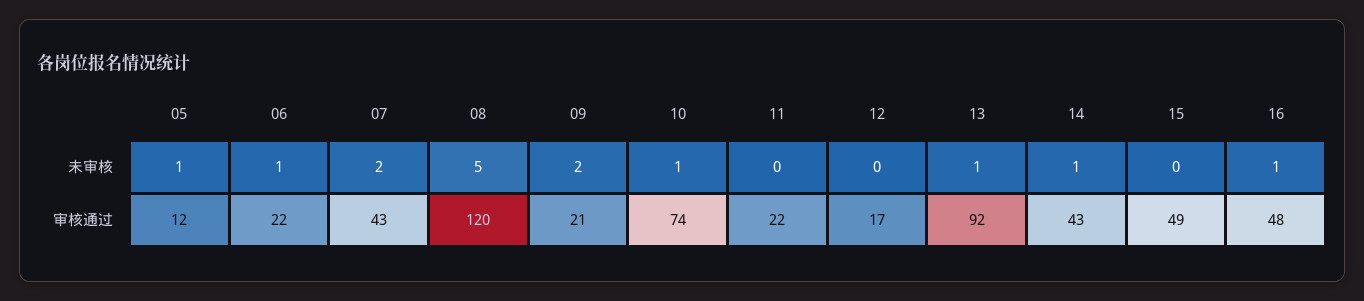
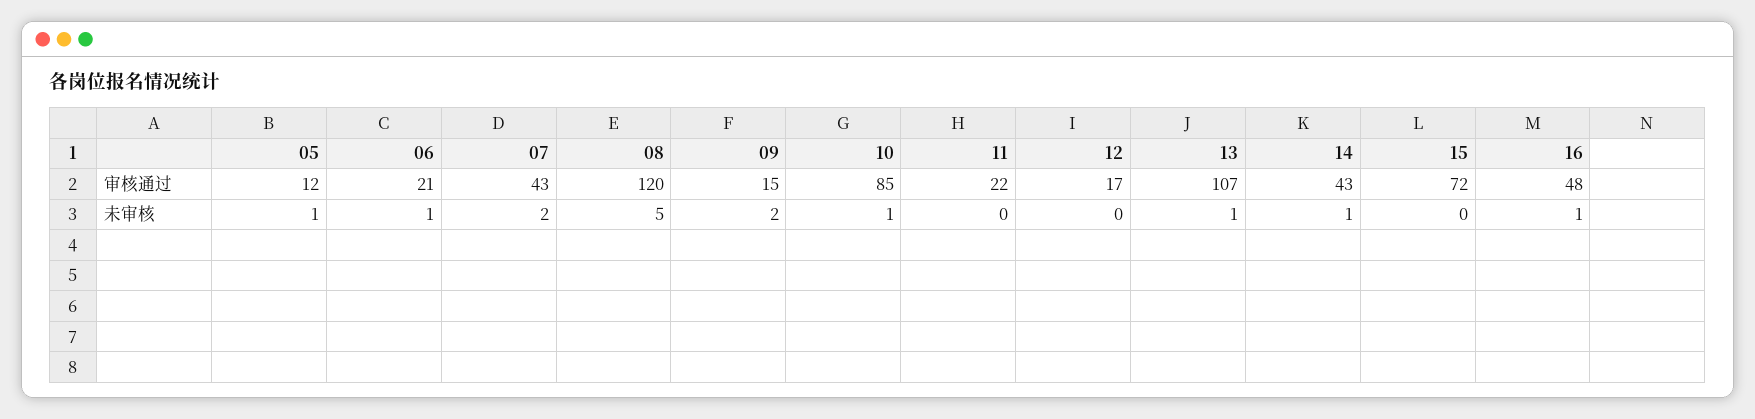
06, 审核通过: 22 -> 21
09, 审核通过: 21 -> 15
10, 审核通过: 74 -> 85
13, 审核通过: 92 -> 107
15, 审核通过: 49 -> 72

